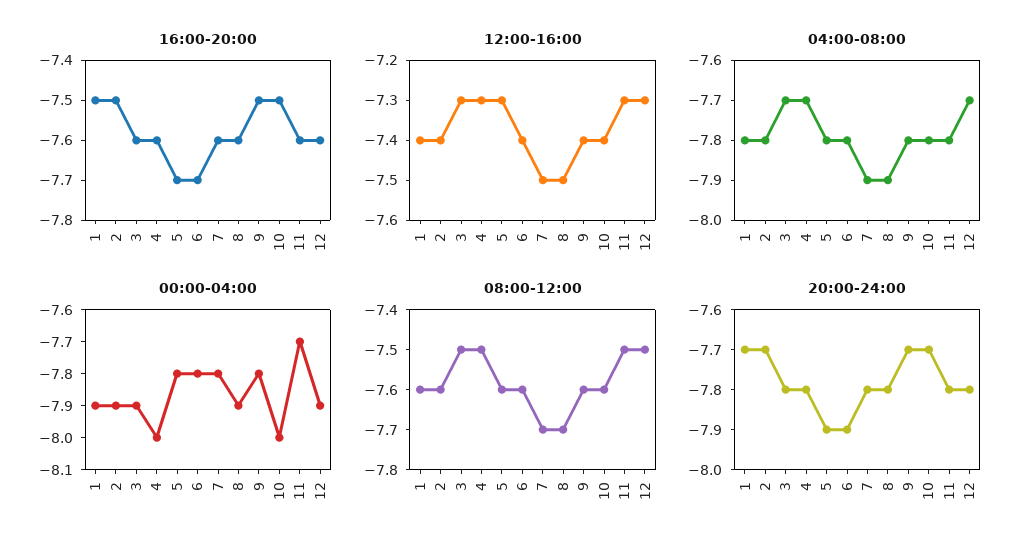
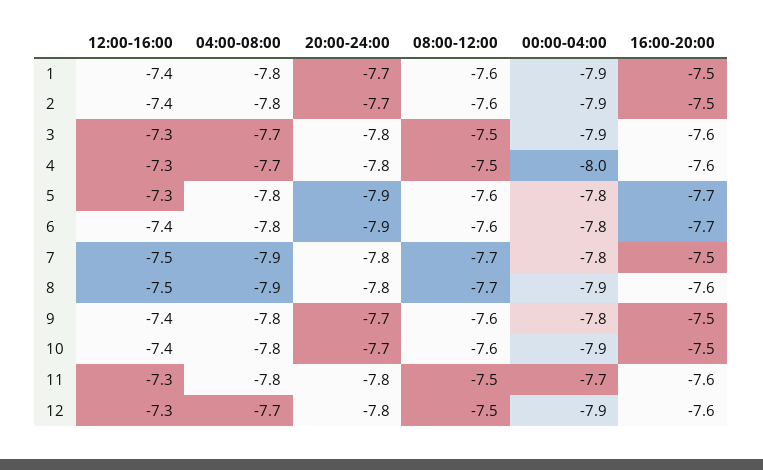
16:00-20:00, 7: -7.6 -> -7.5
00:00-04:00, 10: -8 -> -7.9

